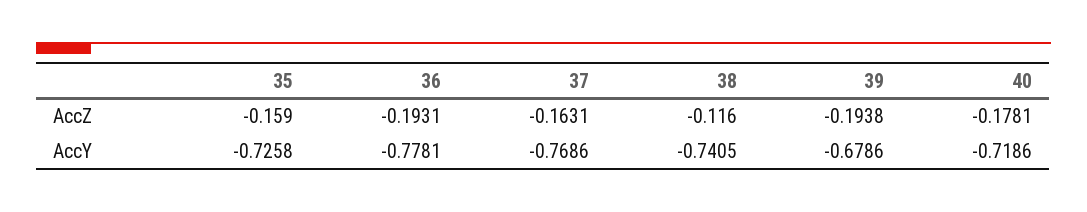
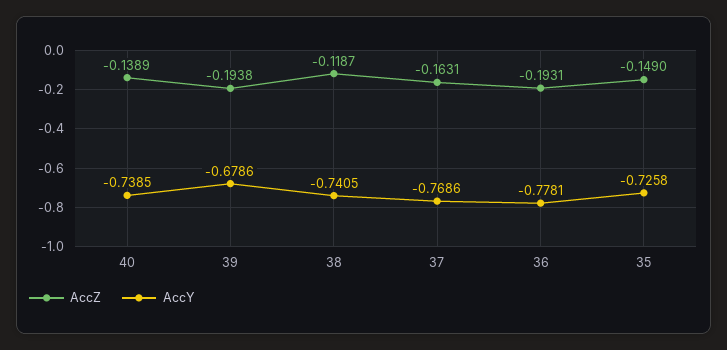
AccZ, 35: -0.159 -> -0.149
AccZ, 38: -0.116 -> -0.1187
AccZ, 40: -0.1781 -> -0.1389
AccY, 40: -0.7186 -> -0.7385

